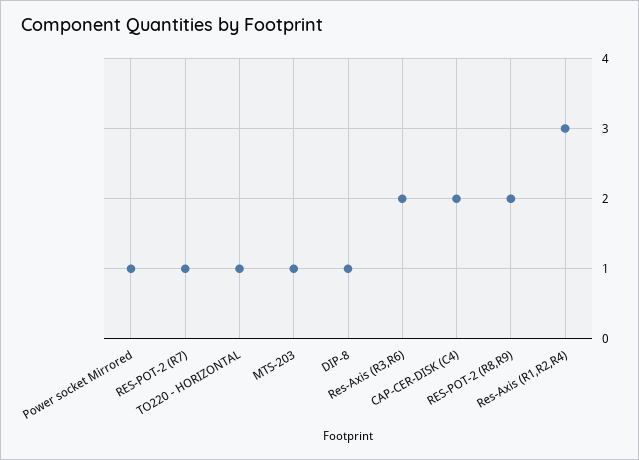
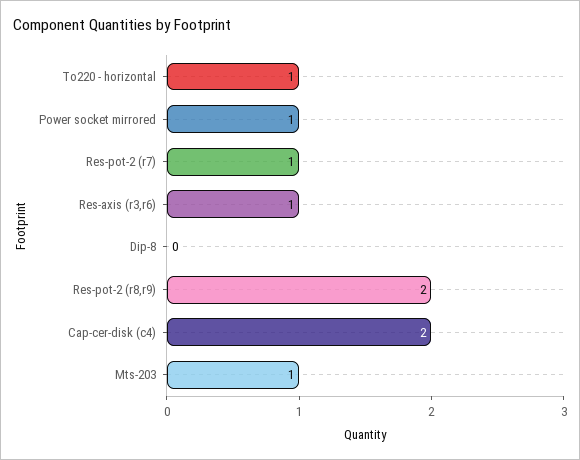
DIP-8: 1 -> 0
Res-Axis (R3,R6): 2 -> 1
Res-Axis (R1,R2,R4): 3 -> none

